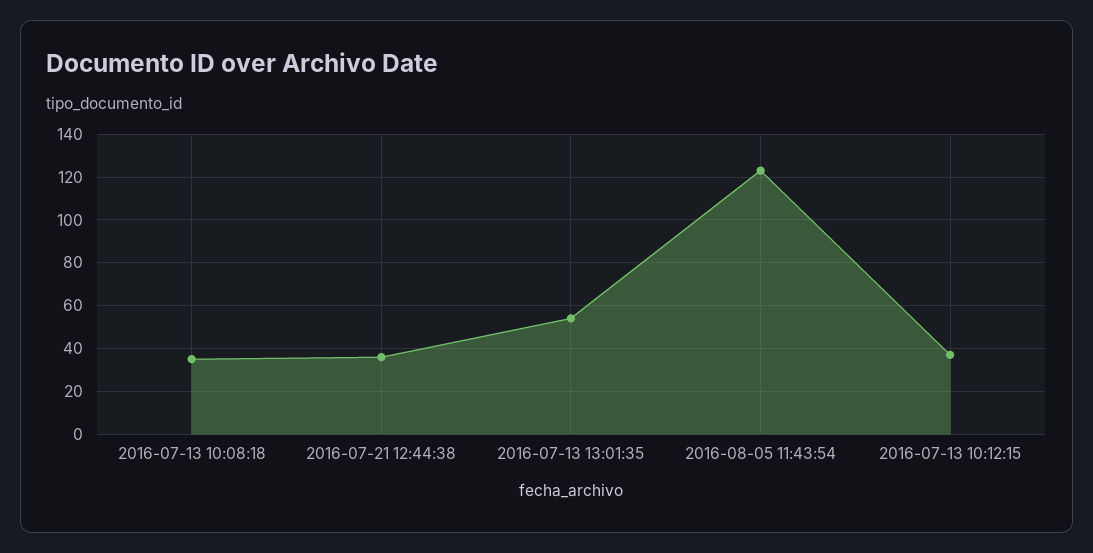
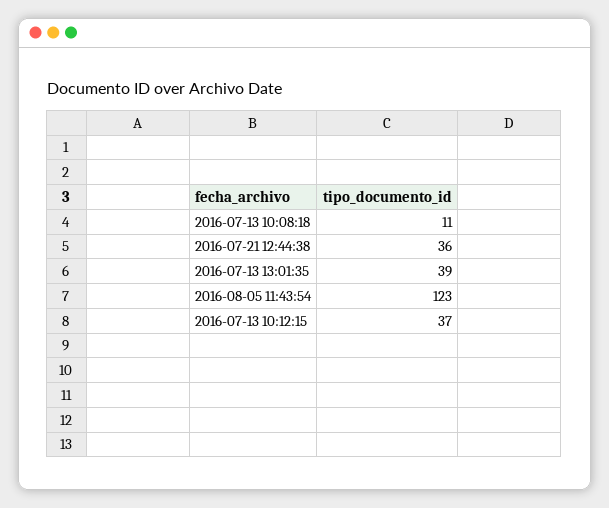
2016-07-13 10:08:18: 35 -> 11
2016-07-13 13:01:35: 55 -> 39

